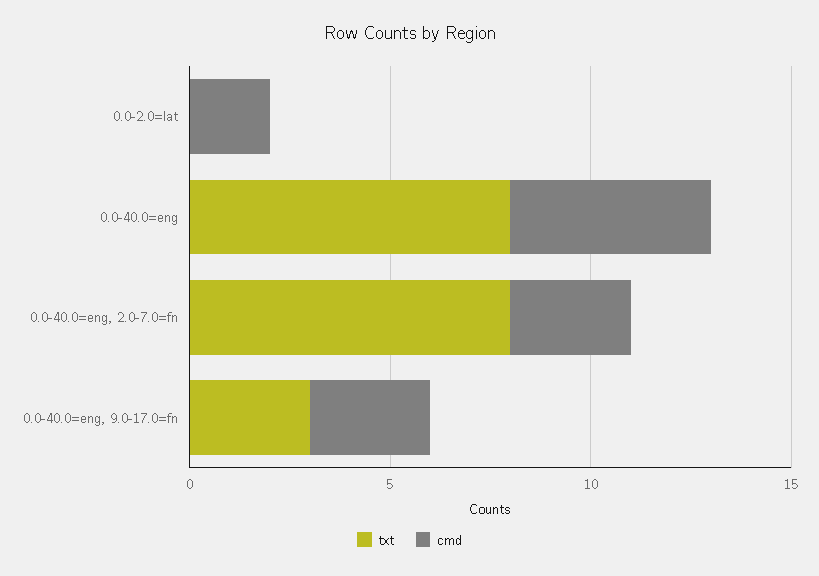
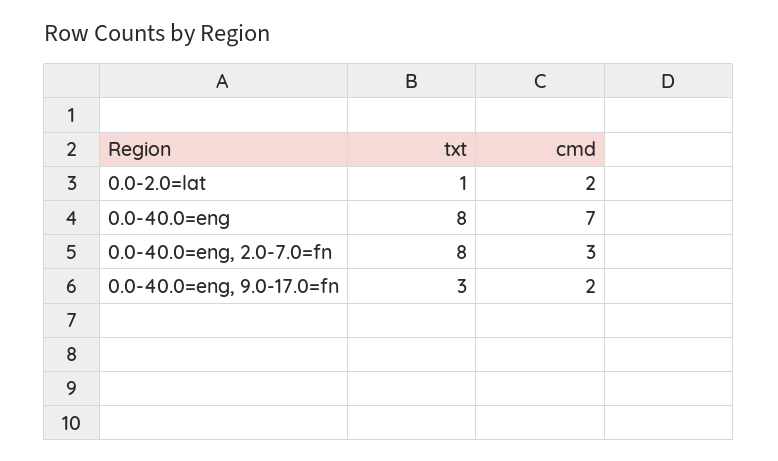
txt, 0.0-2.0=lat: 0 -> 1
cmd, 0.0-40.0=eng: 5 -> 7
cmd, 0.0-40.0=eng, 9.0-17.0=fn: 3 -> 2

